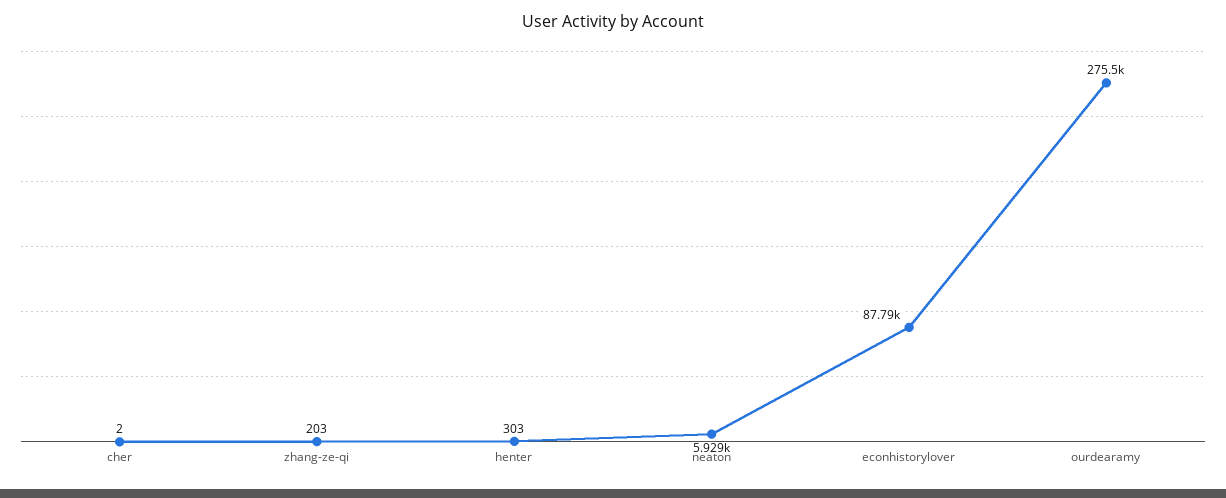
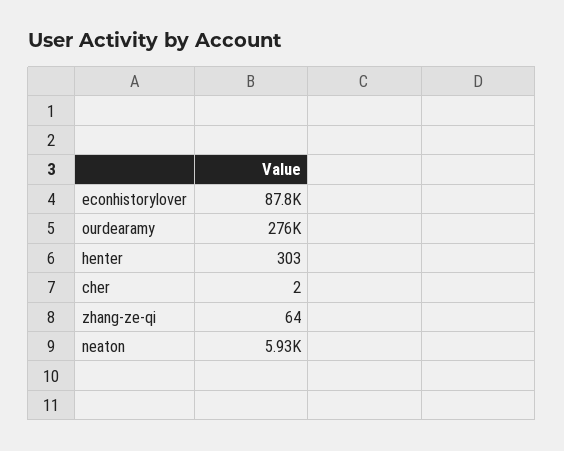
zhang-ze-qi: 203 -> 64

